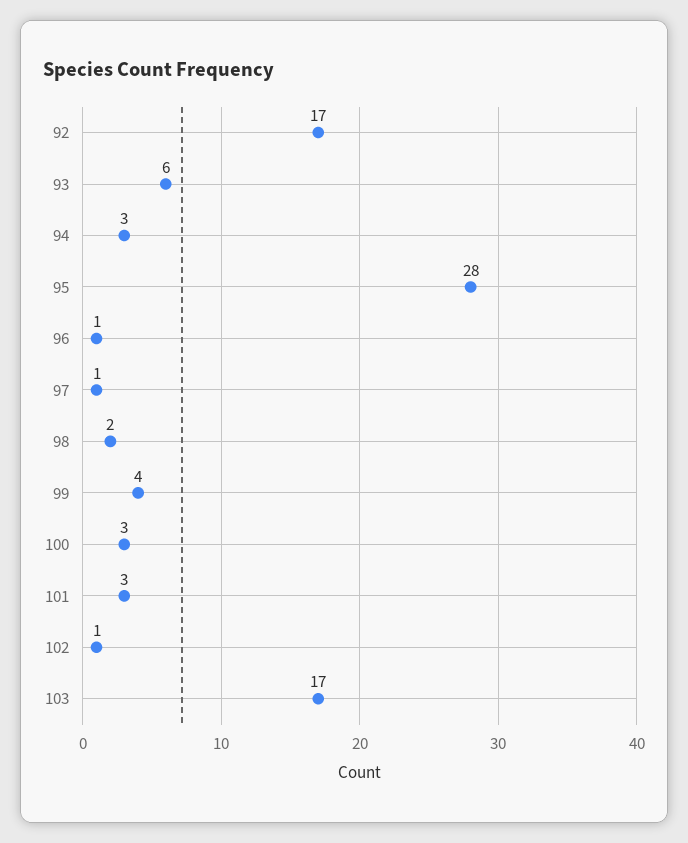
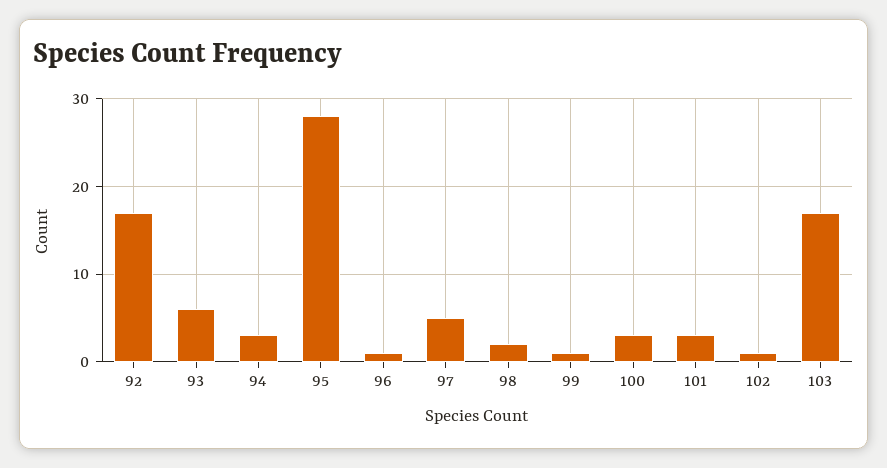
97: 1 -> 5
99: 4 -> 1

